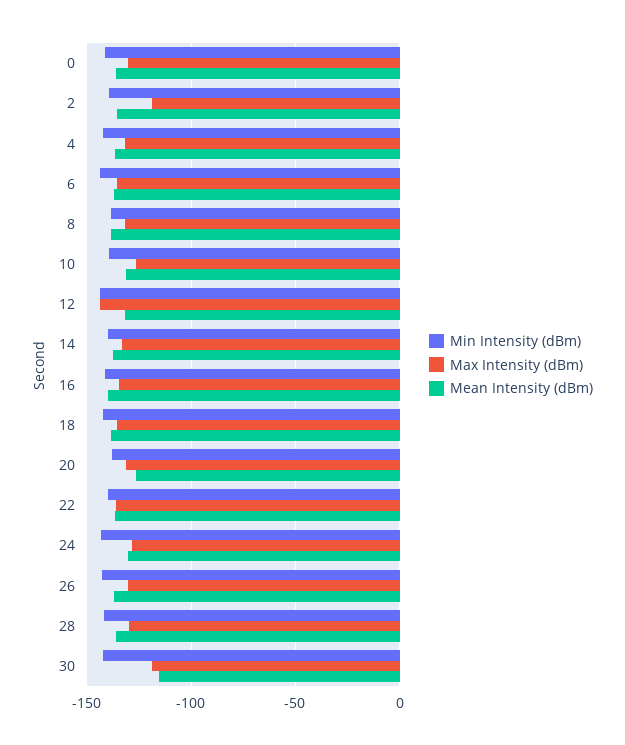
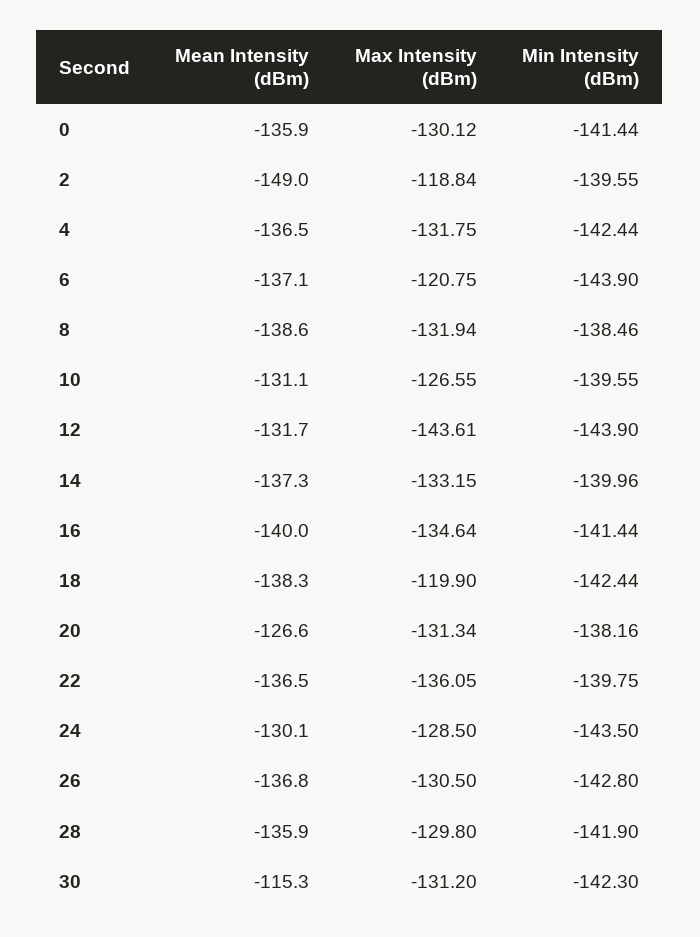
Mean Intensity (dBm), 2: -135 -> -149
Max Intensity (dBm), 6: -135 -> -120.75
Max Intensity (dBm), 18: -135 -> -119.9
Max Intensity (dBm), 30: -120 -> -131.2

